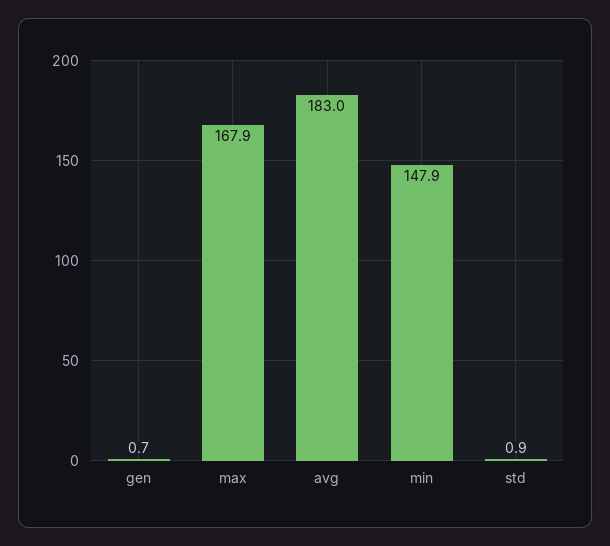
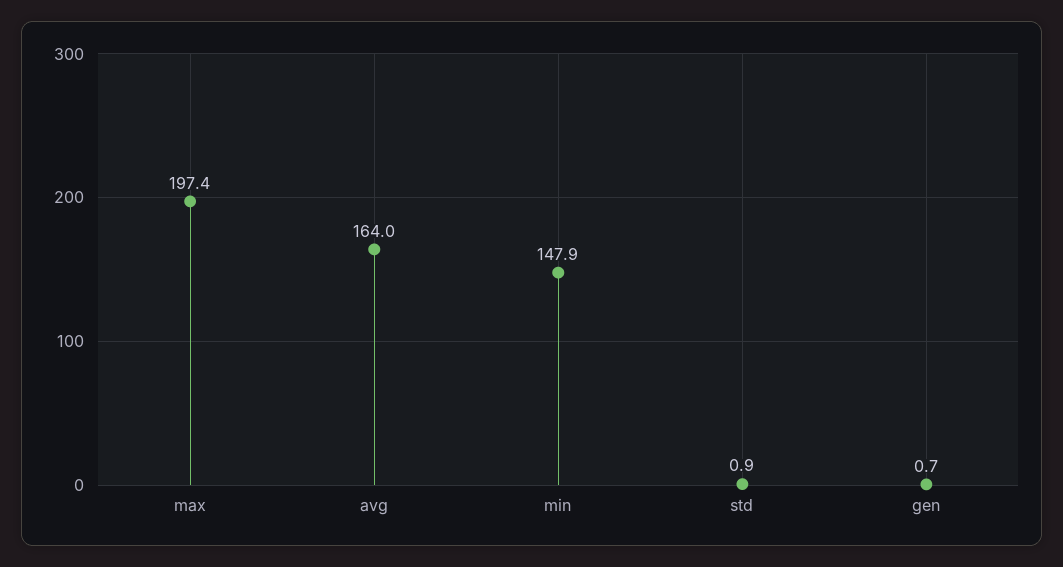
max: 167.9 -> 197.4
avg: 183 -> 164

